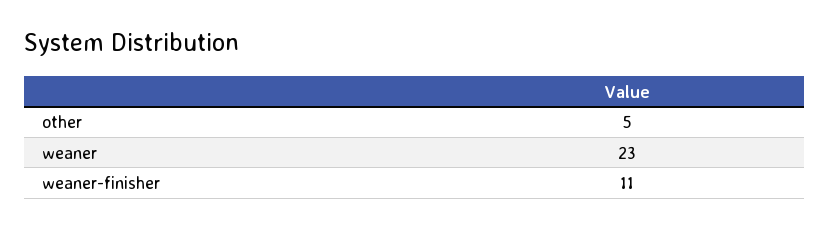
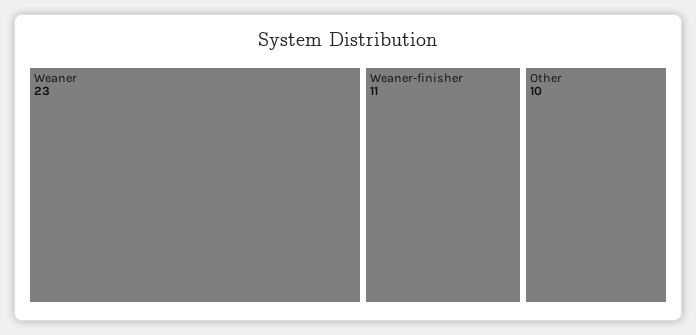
other: 5 -> 10

